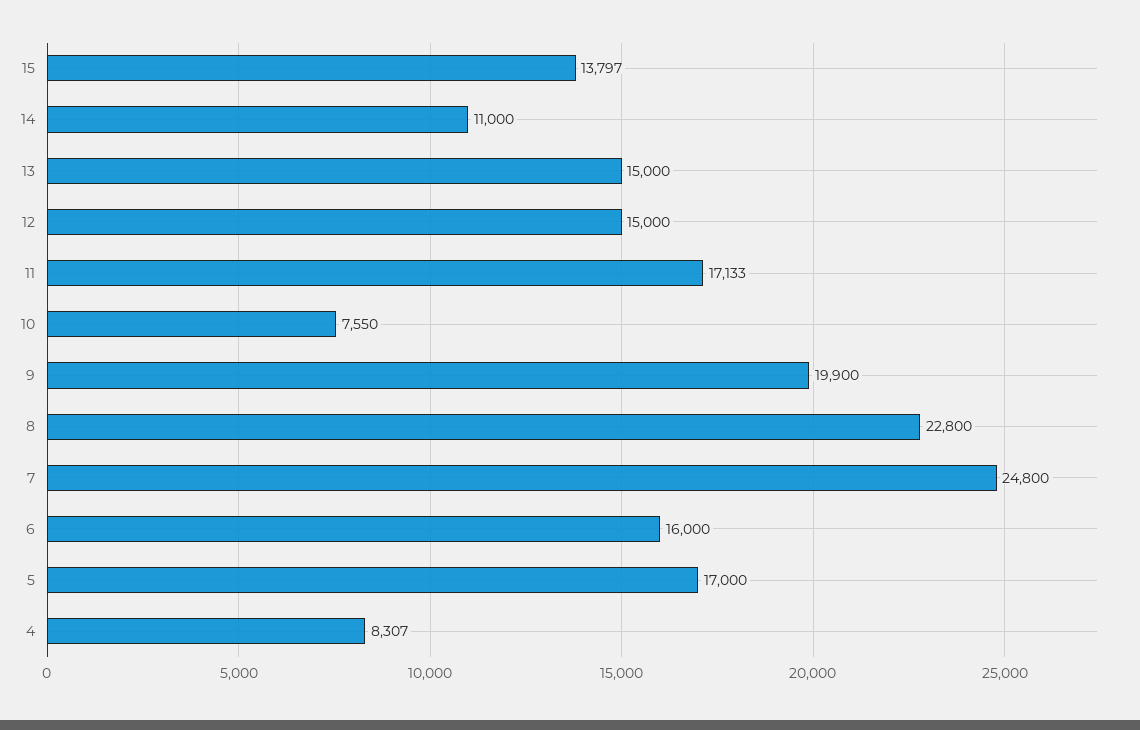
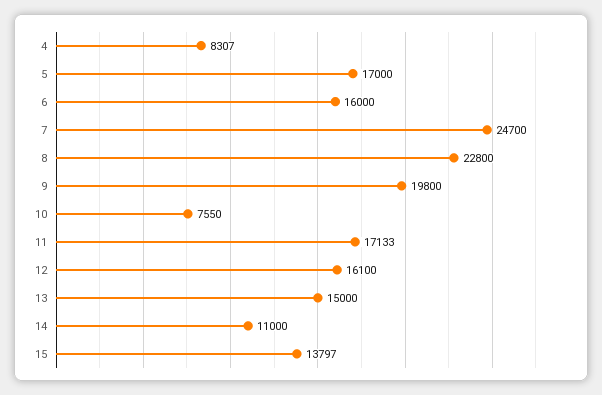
12: 15000 -> 16100
9: 19900 -> 19800
7: 24800 -> 24700

